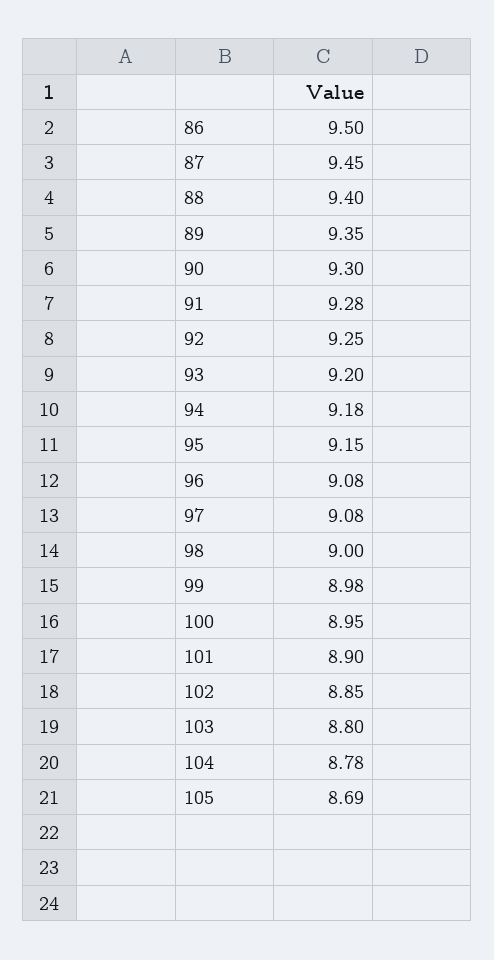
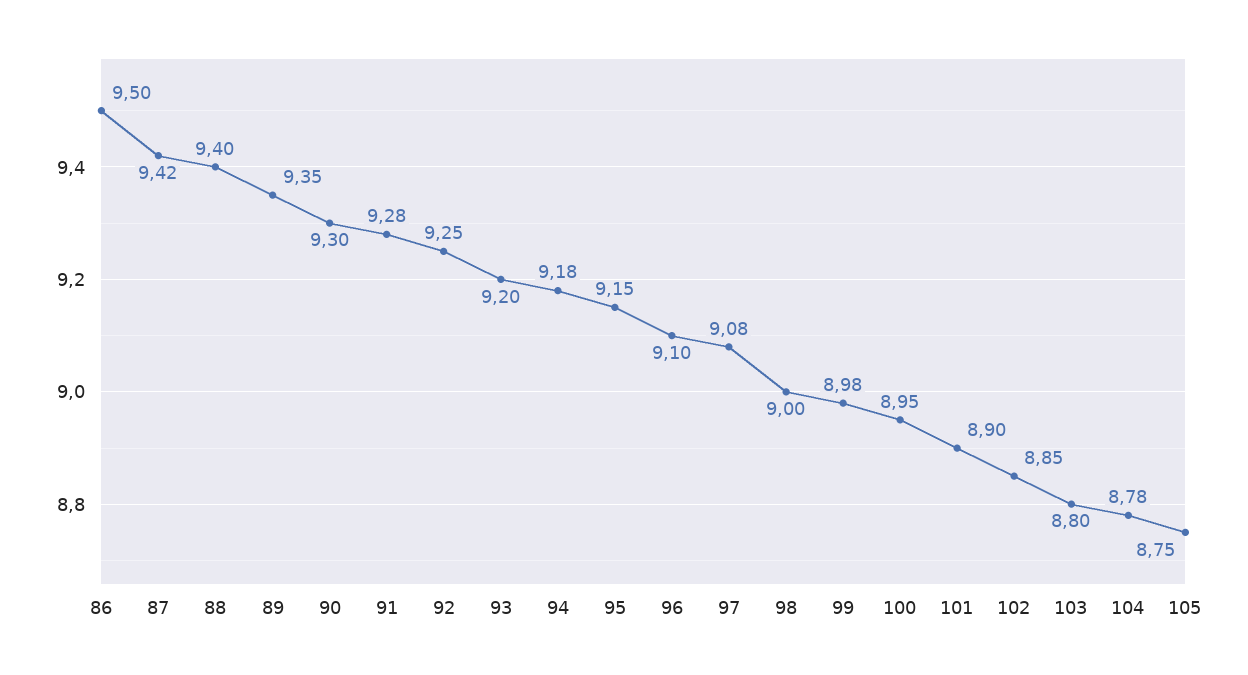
87: 9.45 -> 9.42
96: 9.08 -> 9.1
105: 8.69 -> 8.75

